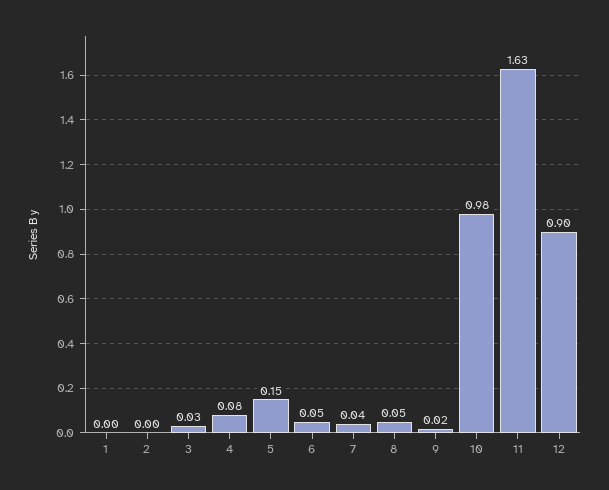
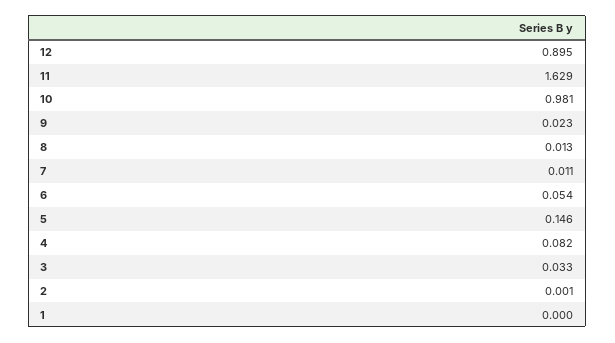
7: 0.04 -> 0.011
8: 0.05 -> 0.013

